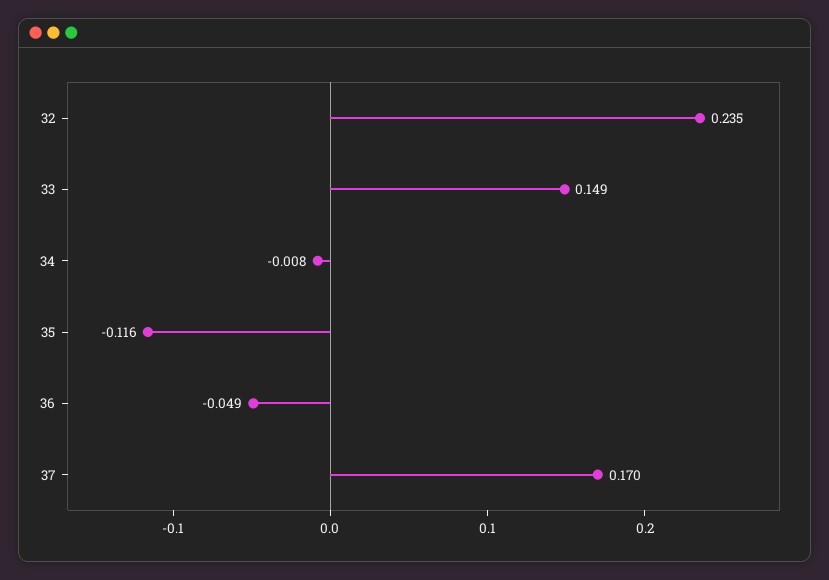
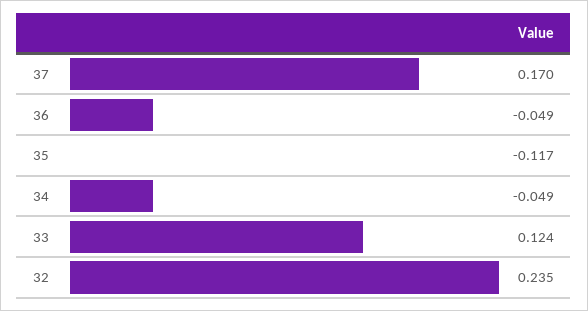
33: 0.149 -> 0.124
34: -0.008 -> -0.049
35: -0.116 -> -0.117

